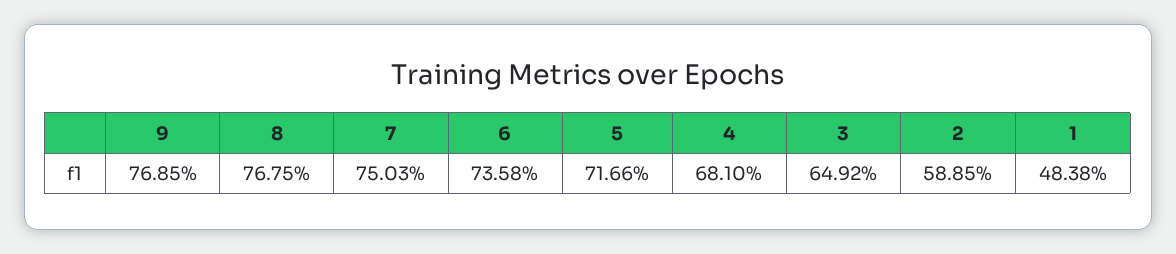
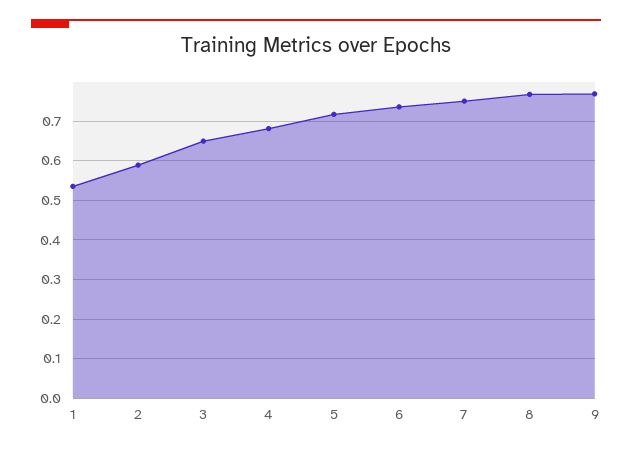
1: 0.4838 -> 0.54

